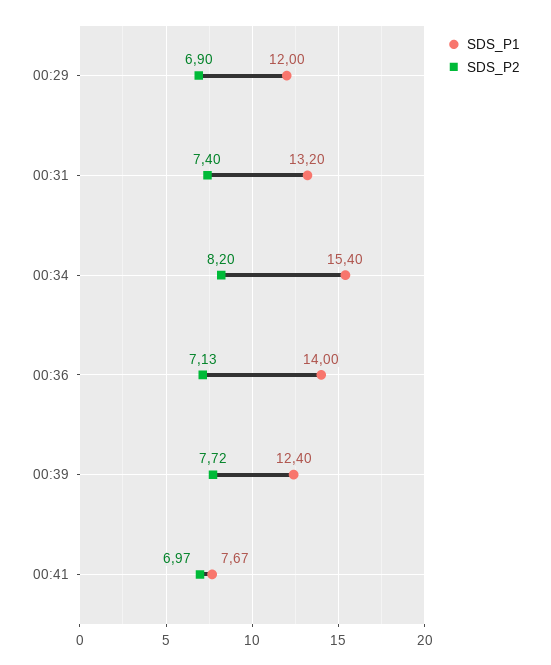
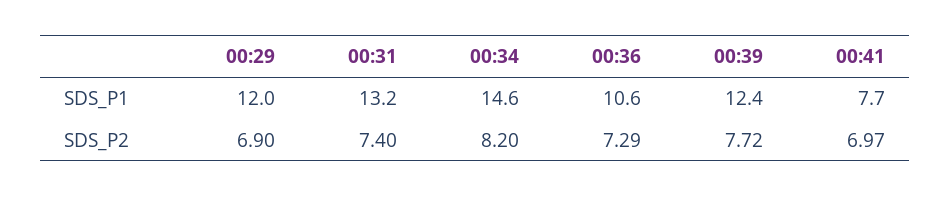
SDS_P1, 00:34: 15.4 -> 14.6
SDS_P1, 00:36: 14 -> 10.6
SDS_P2, 00:36: 7.13 -> 7.29

